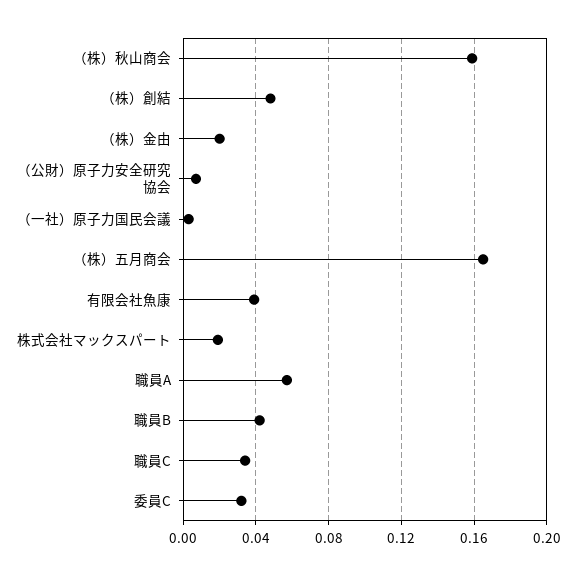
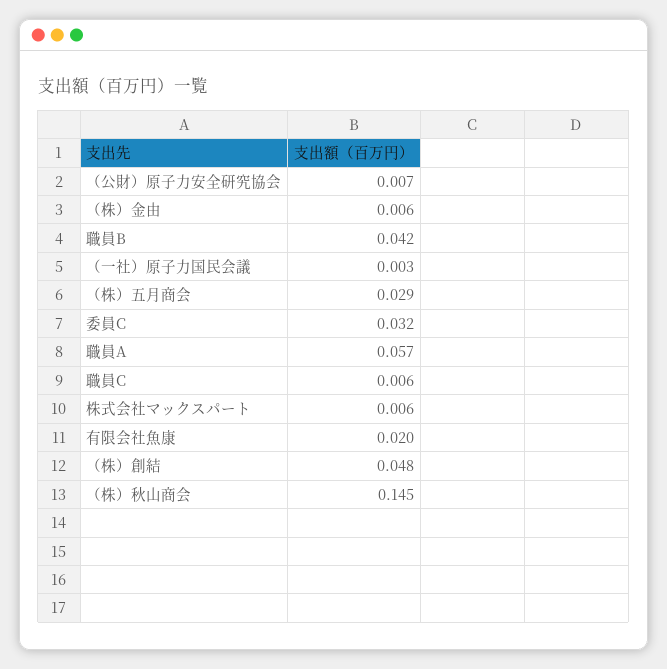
（株）秋山商会: 0.16 -> 0.145
（株）金由: 0.02 -> 0.006
（株）五月商会: 0.165 -> 0.029
有限会社魚康: 0.04 -> 0.02
株式会社マックスパート: 0.02 -> 0.006
職員C: 0.035 -> 0.006

